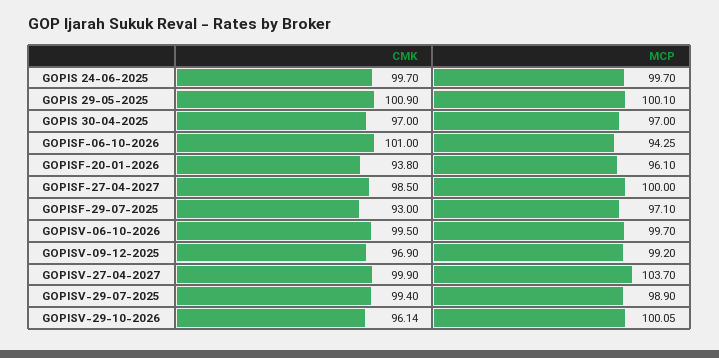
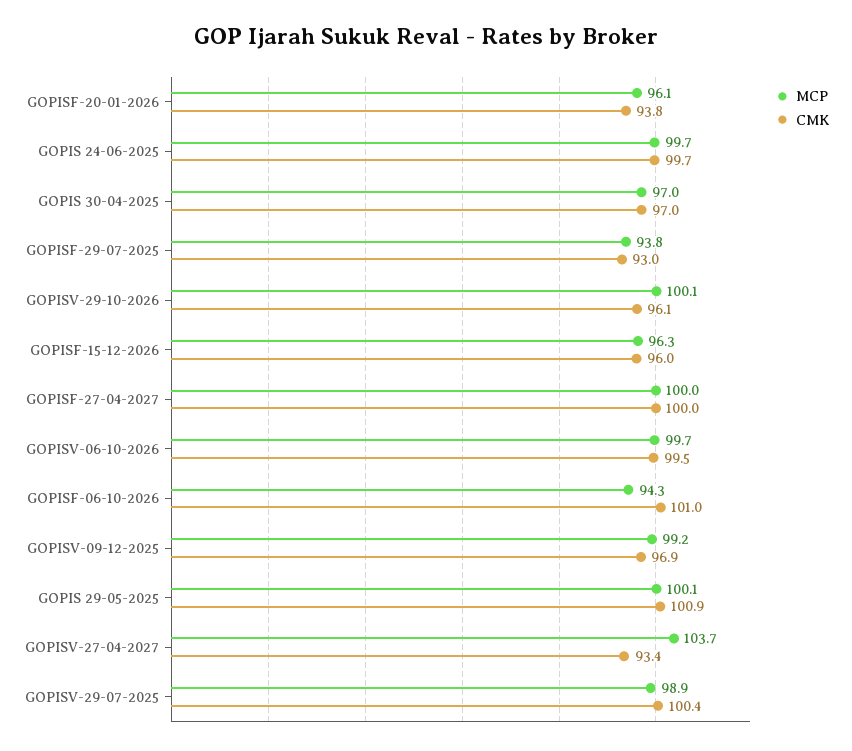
CMK, GOPISF-27-04-2027: 98.5 -> 100
MCP, GOPISF-29-07-2025: 97.1 -> 93.8
CMK, GOPISV-27-04-2027: 99.9 -> 93.4
CMK, GOPISV-29-07-2025: 99.4 -> 100.4
MCP, GOPISF-15-12-2026: none -> 96.3
CMK, GOPISF-15-12-2026: none -> 96

